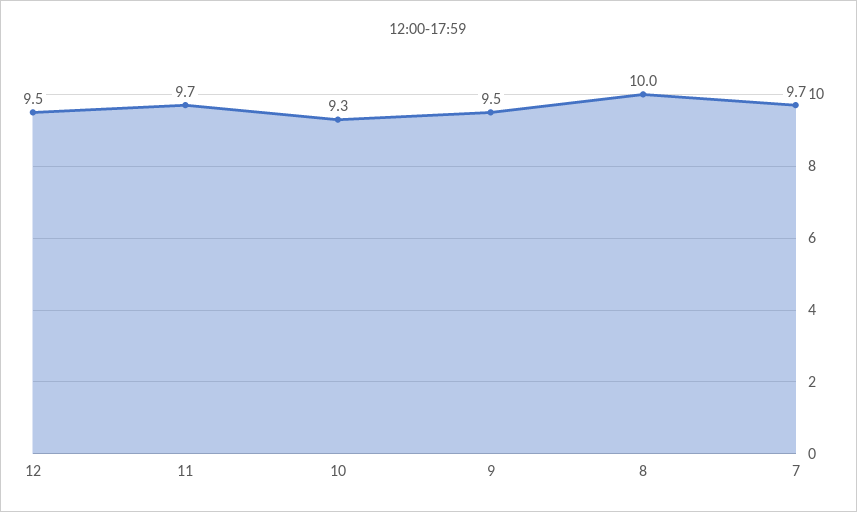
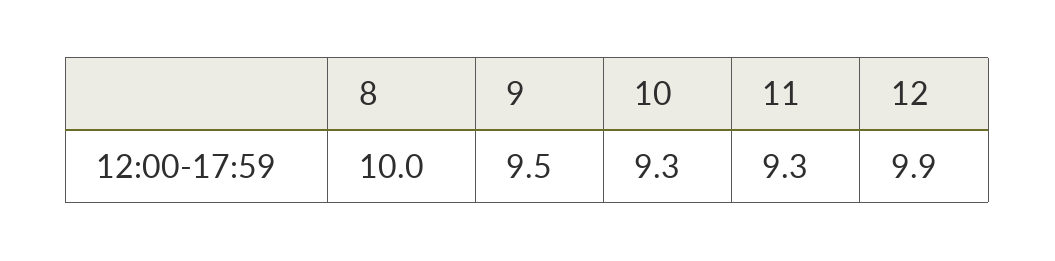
12: 9.5 -> 9.9
11: 9.7 -> 9.3
7: 9.7 -> none

